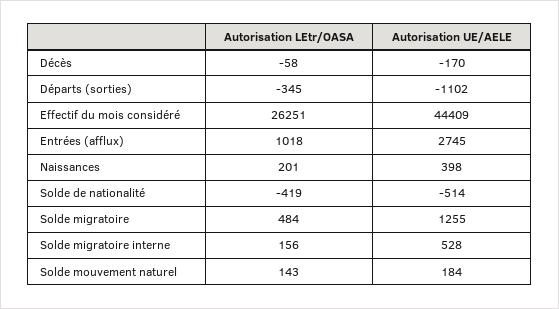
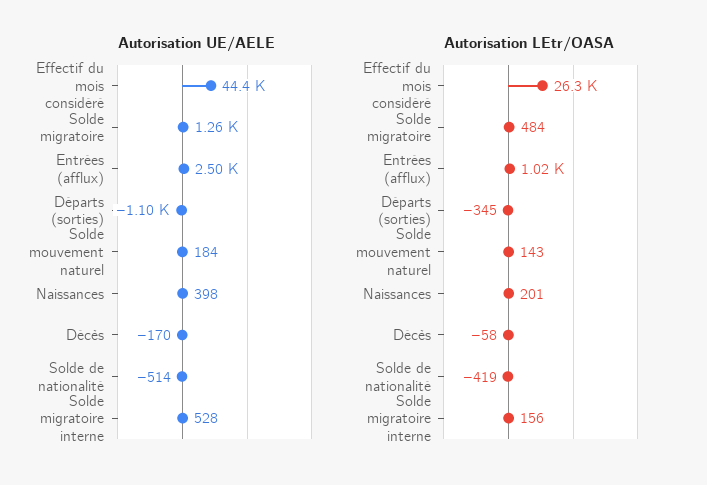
Autorisation UE/AELE, Entrées (afflux): 2745 -> 2500

